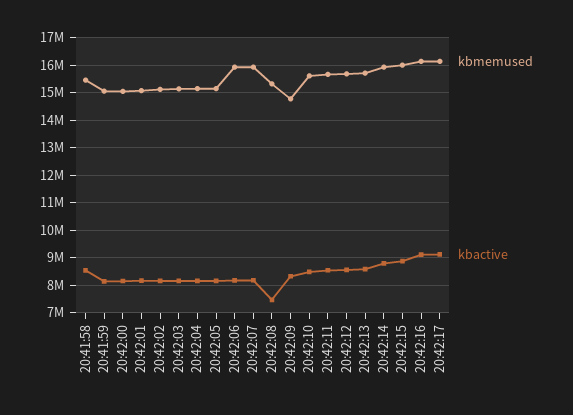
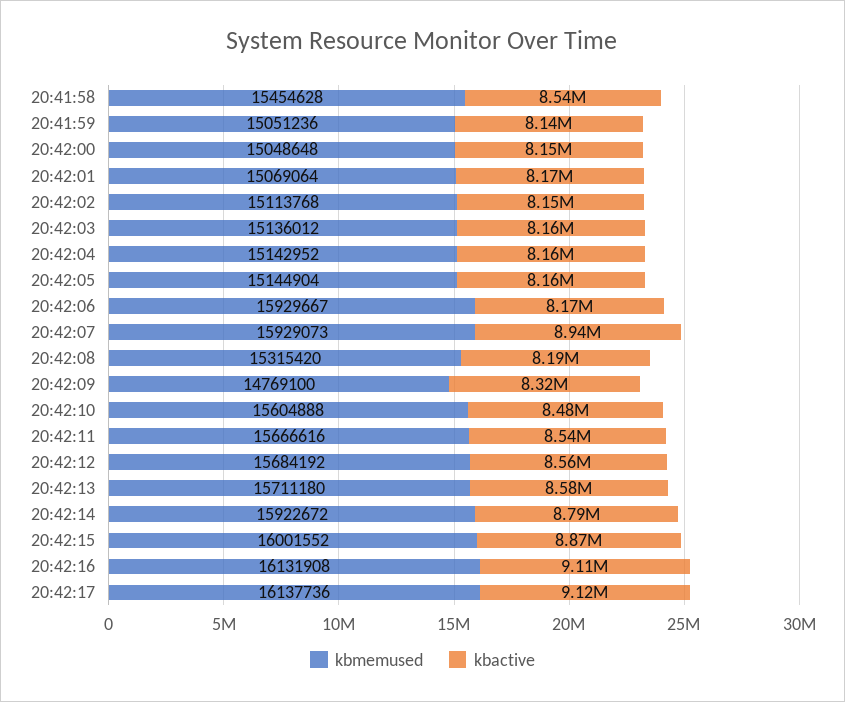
kbactive, 20:42:07: 8250000 -> 8940000
kbactive, 20:42:08: 7500000 -> 8190000

